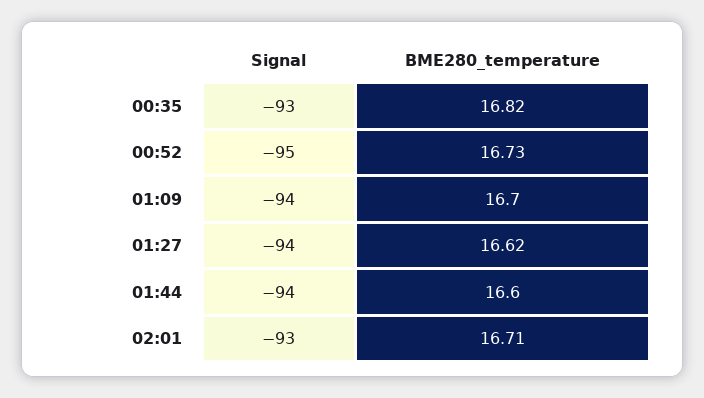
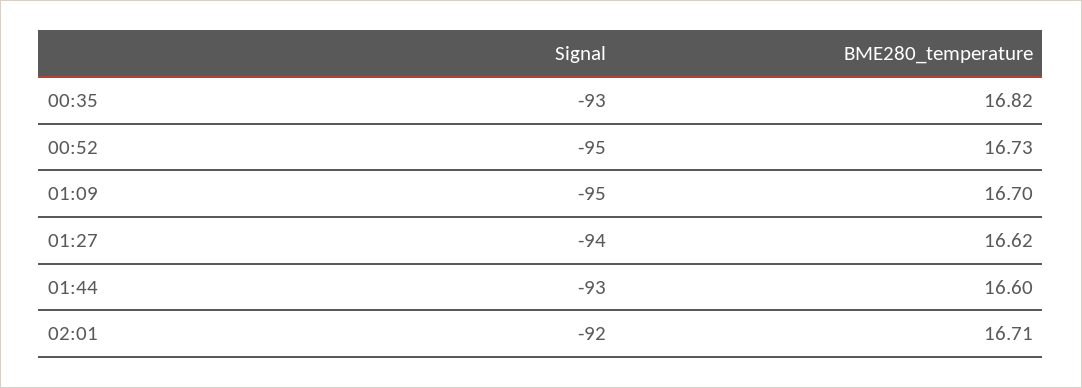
Signal, 01:09: -94 -> -95
Signal, 01:44: -94 -> -93
Signal, 02:01: -93 -> -92

